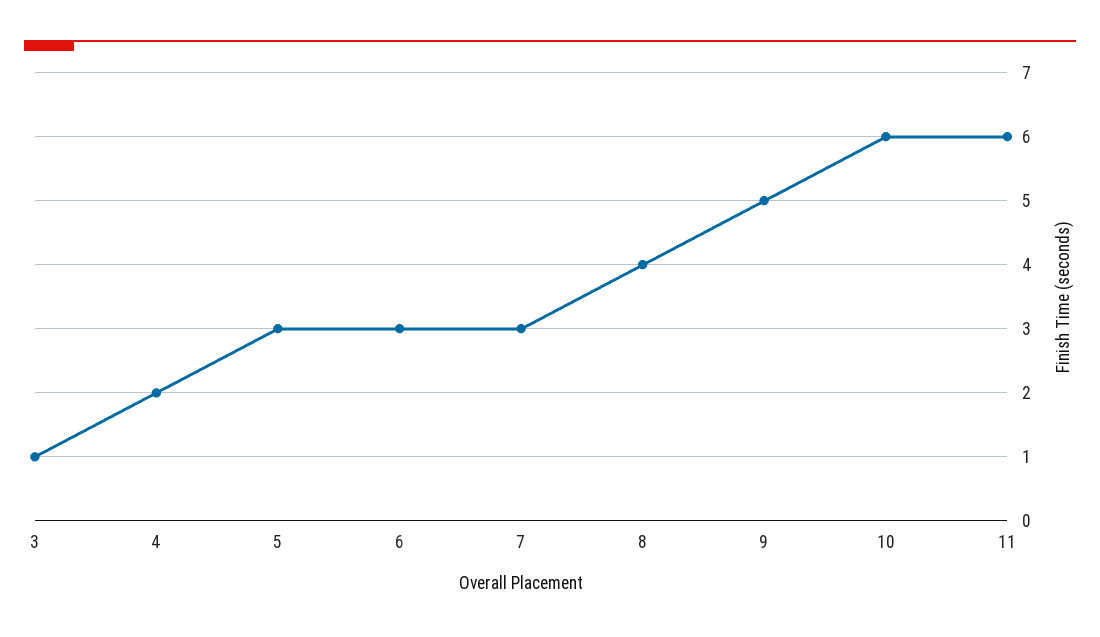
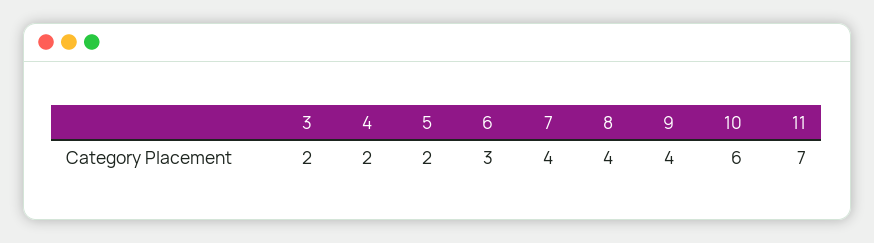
3: 1 -> 2
5: 3 -> 2
7: 3 -> 4
9: 5 -> 4
11: 6 -> 7

